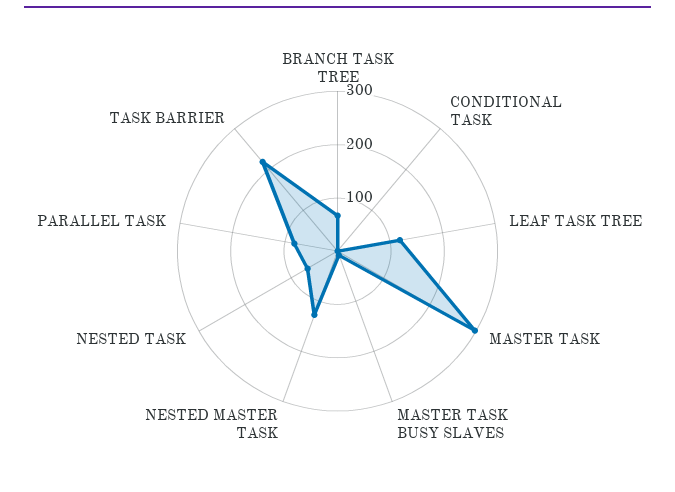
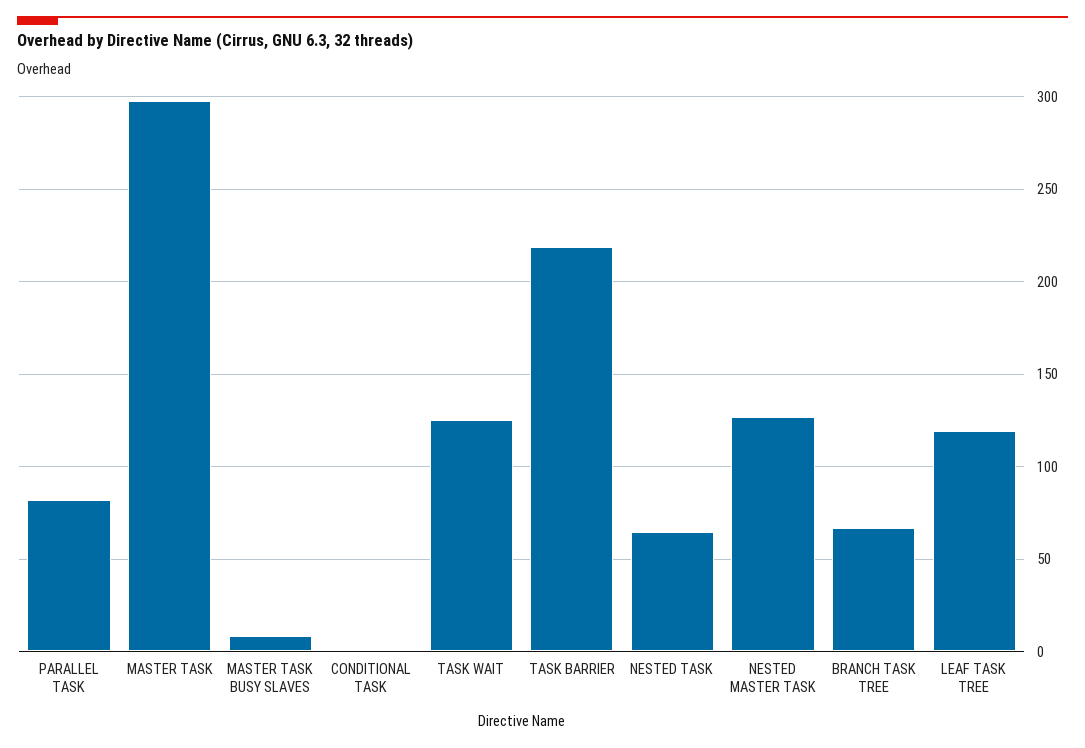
TASK WAIT: none -> 125

